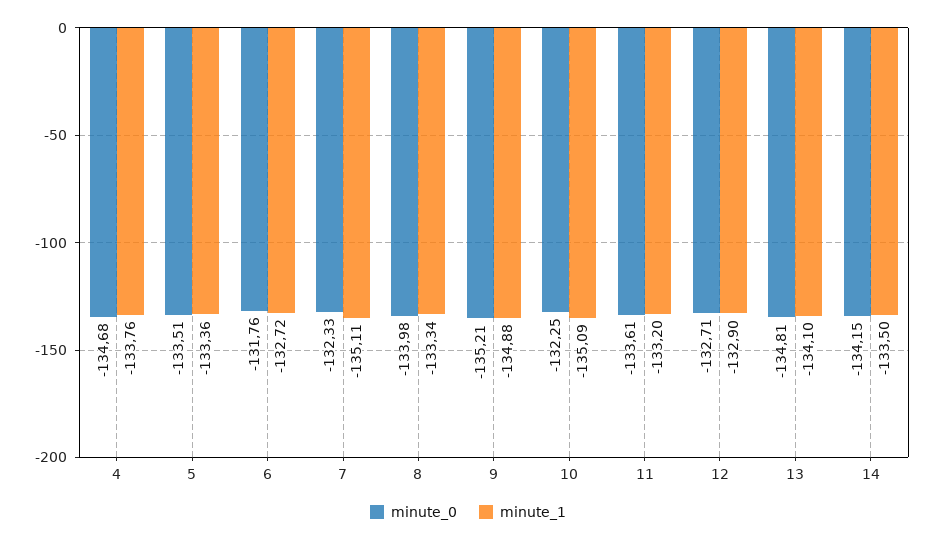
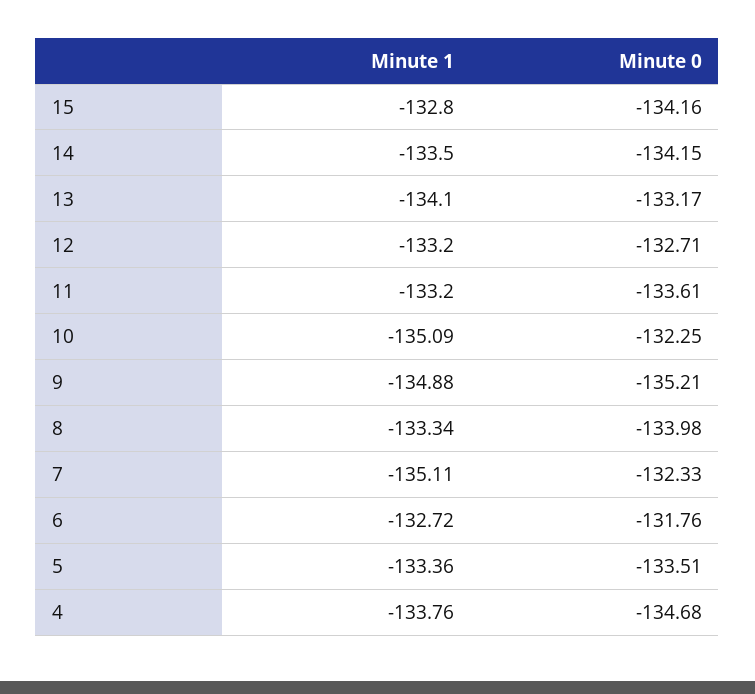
minute_1, 12: -132.9 -> -133.2
minute_0, 13: -134.81 -> -133.17
minute_1, 15: none -> -132.8
minute_0, 15: none -> -134.16

